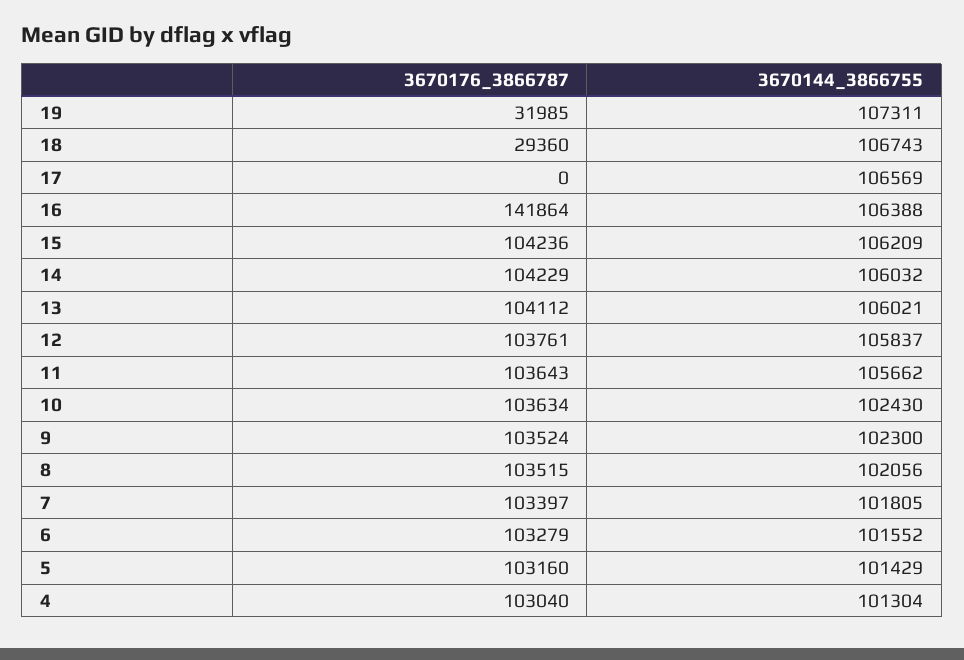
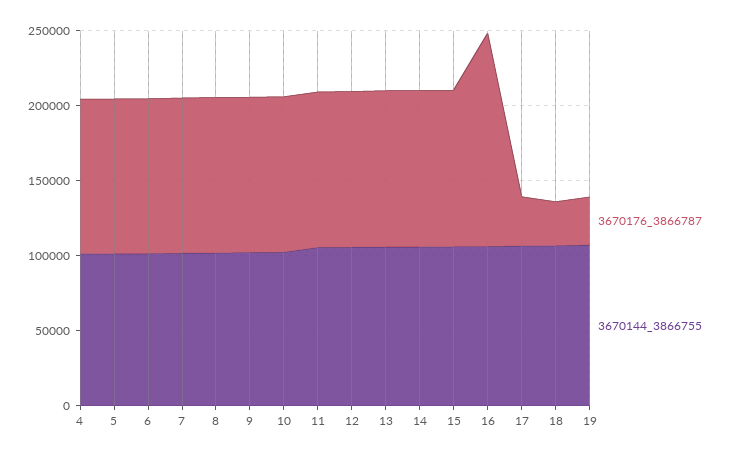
3670176_3866787, 17: 0 -> 30000

